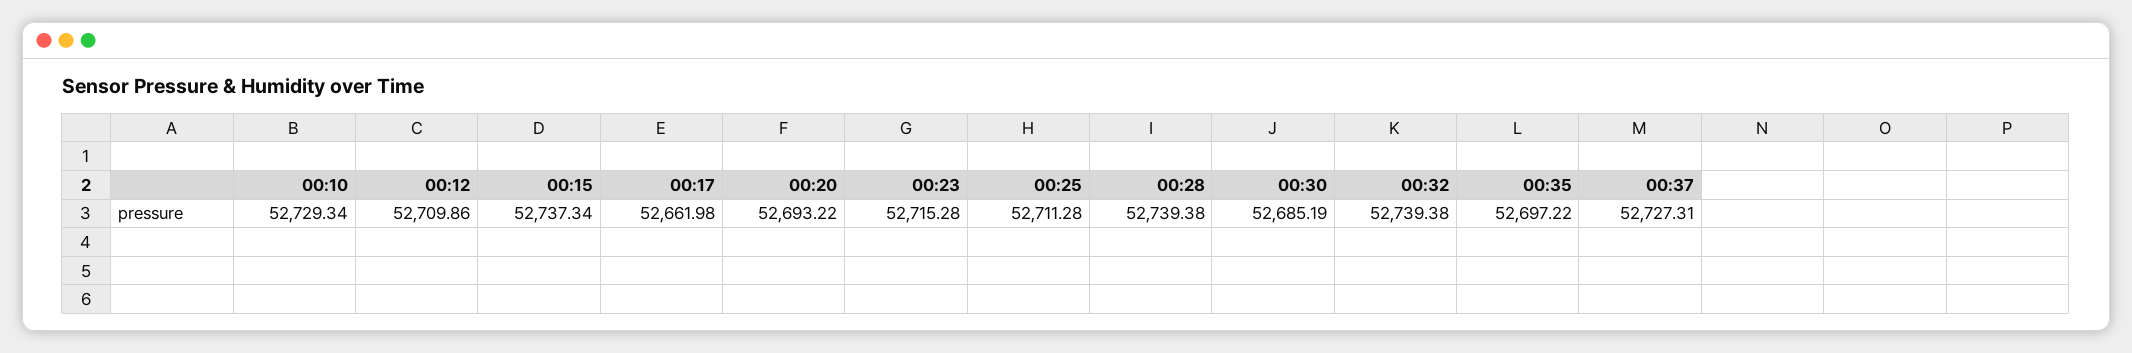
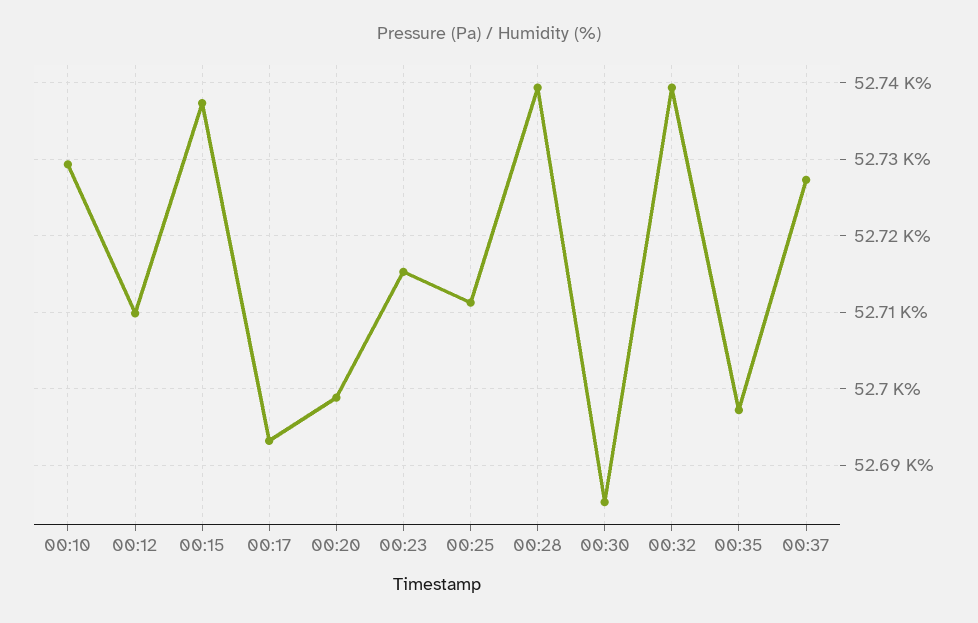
00:17: 52661.98 -> 52693
00:20: 52693.22 -> 52699

